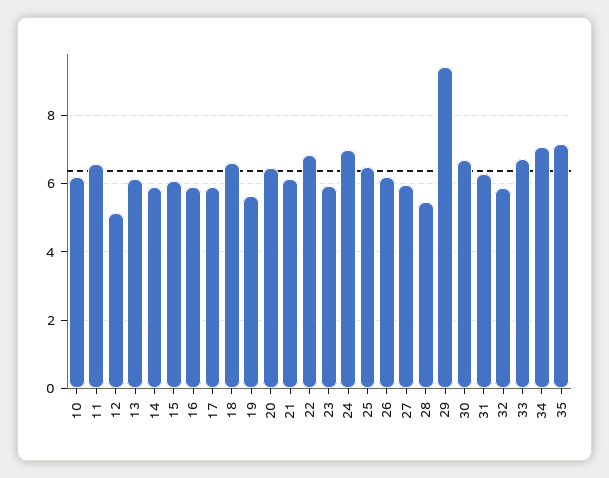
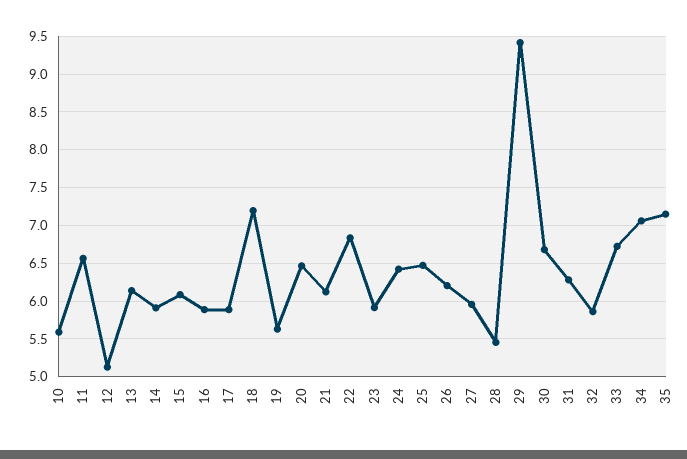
10: 6.2 -> 5.6
18: 6.6 -> 7.2
24: 7 -> 6.4

